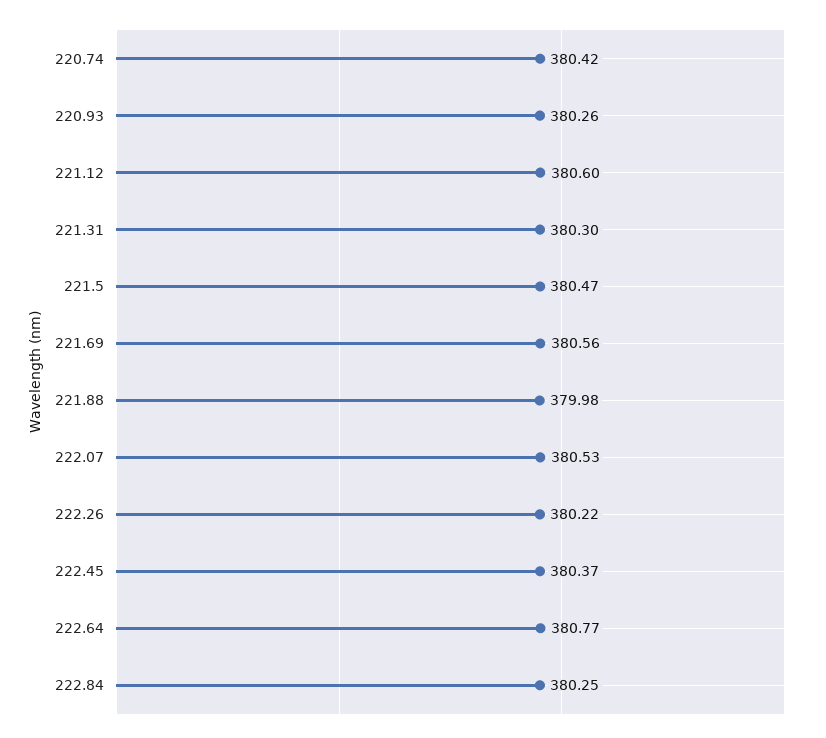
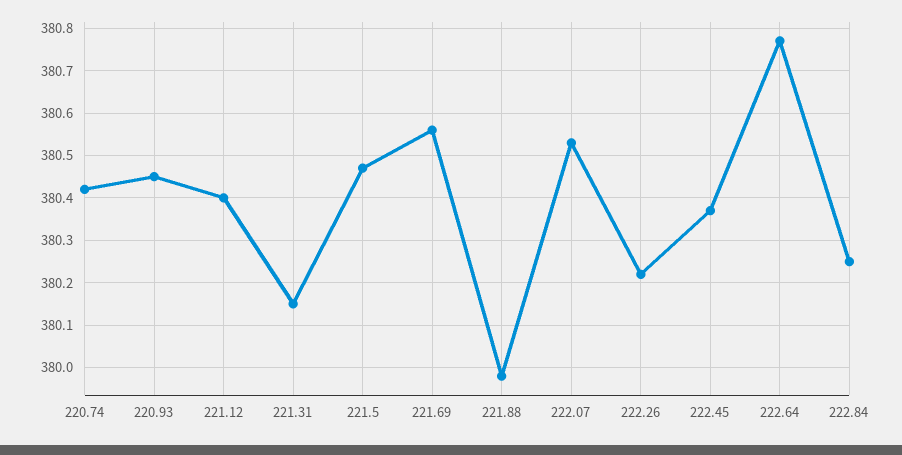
220.93: 380.26 -> 380.45
221.12: 380.6 -> 380.4
221.31: 380.3 -> 380.15

